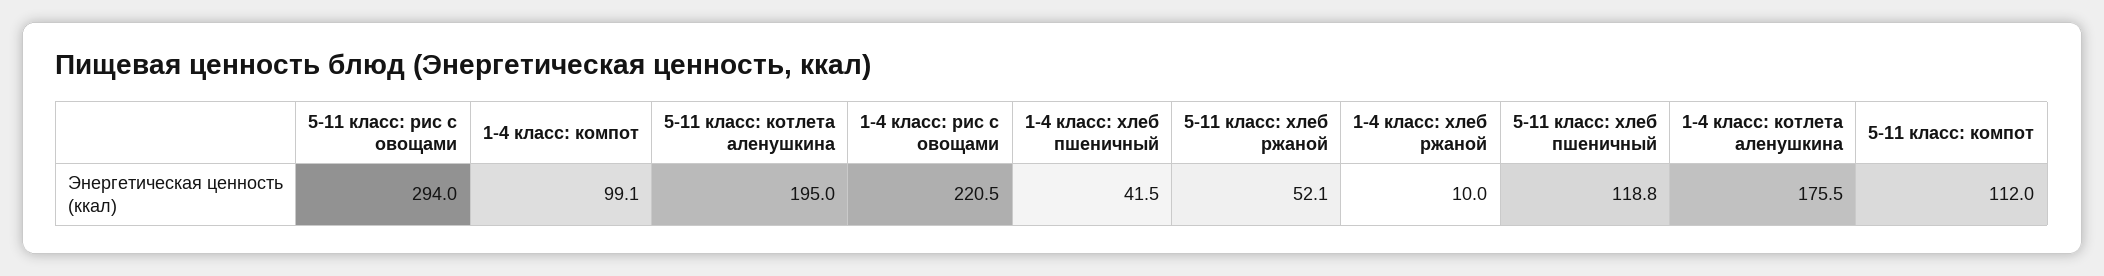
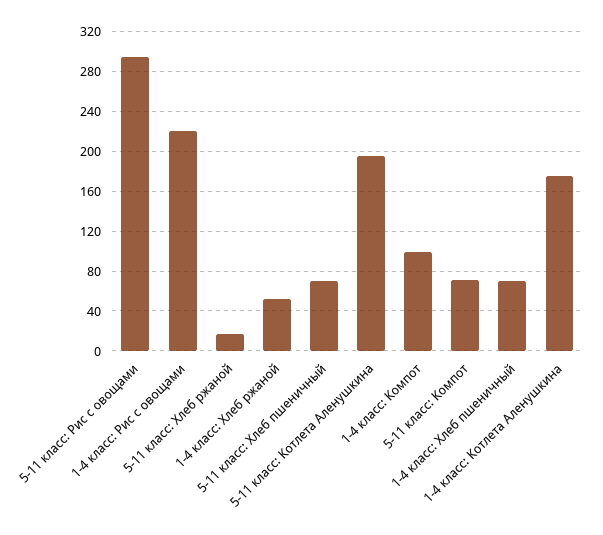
1-4 класс: хлеб пшеничный: 41.5 -> 70
5-11 класс: хлеб ржаной: 52.1 -> 20
1-4 класс: хлеб ржаной: 10 -> 50
5-11 класс: хлеб пшеничный: 118.8 -> 70
5-11 класс: компот: 112 -> 70

